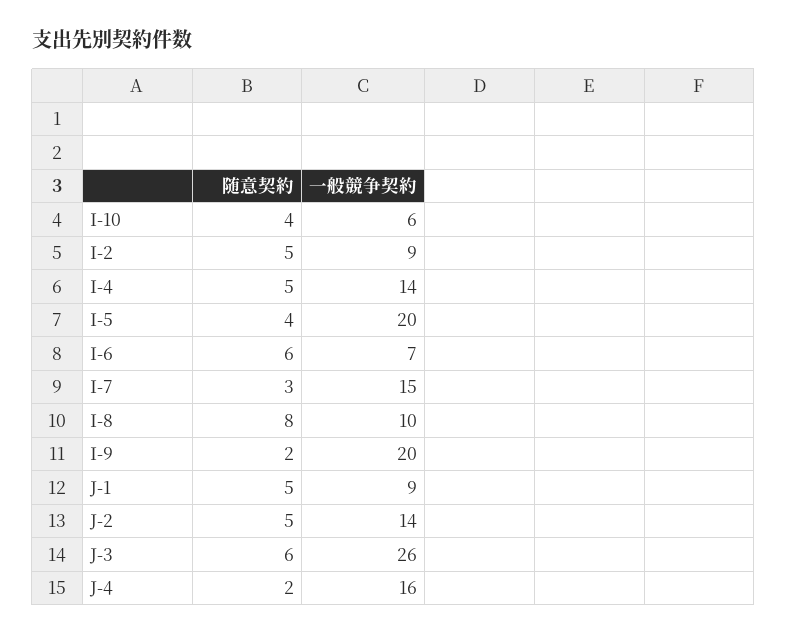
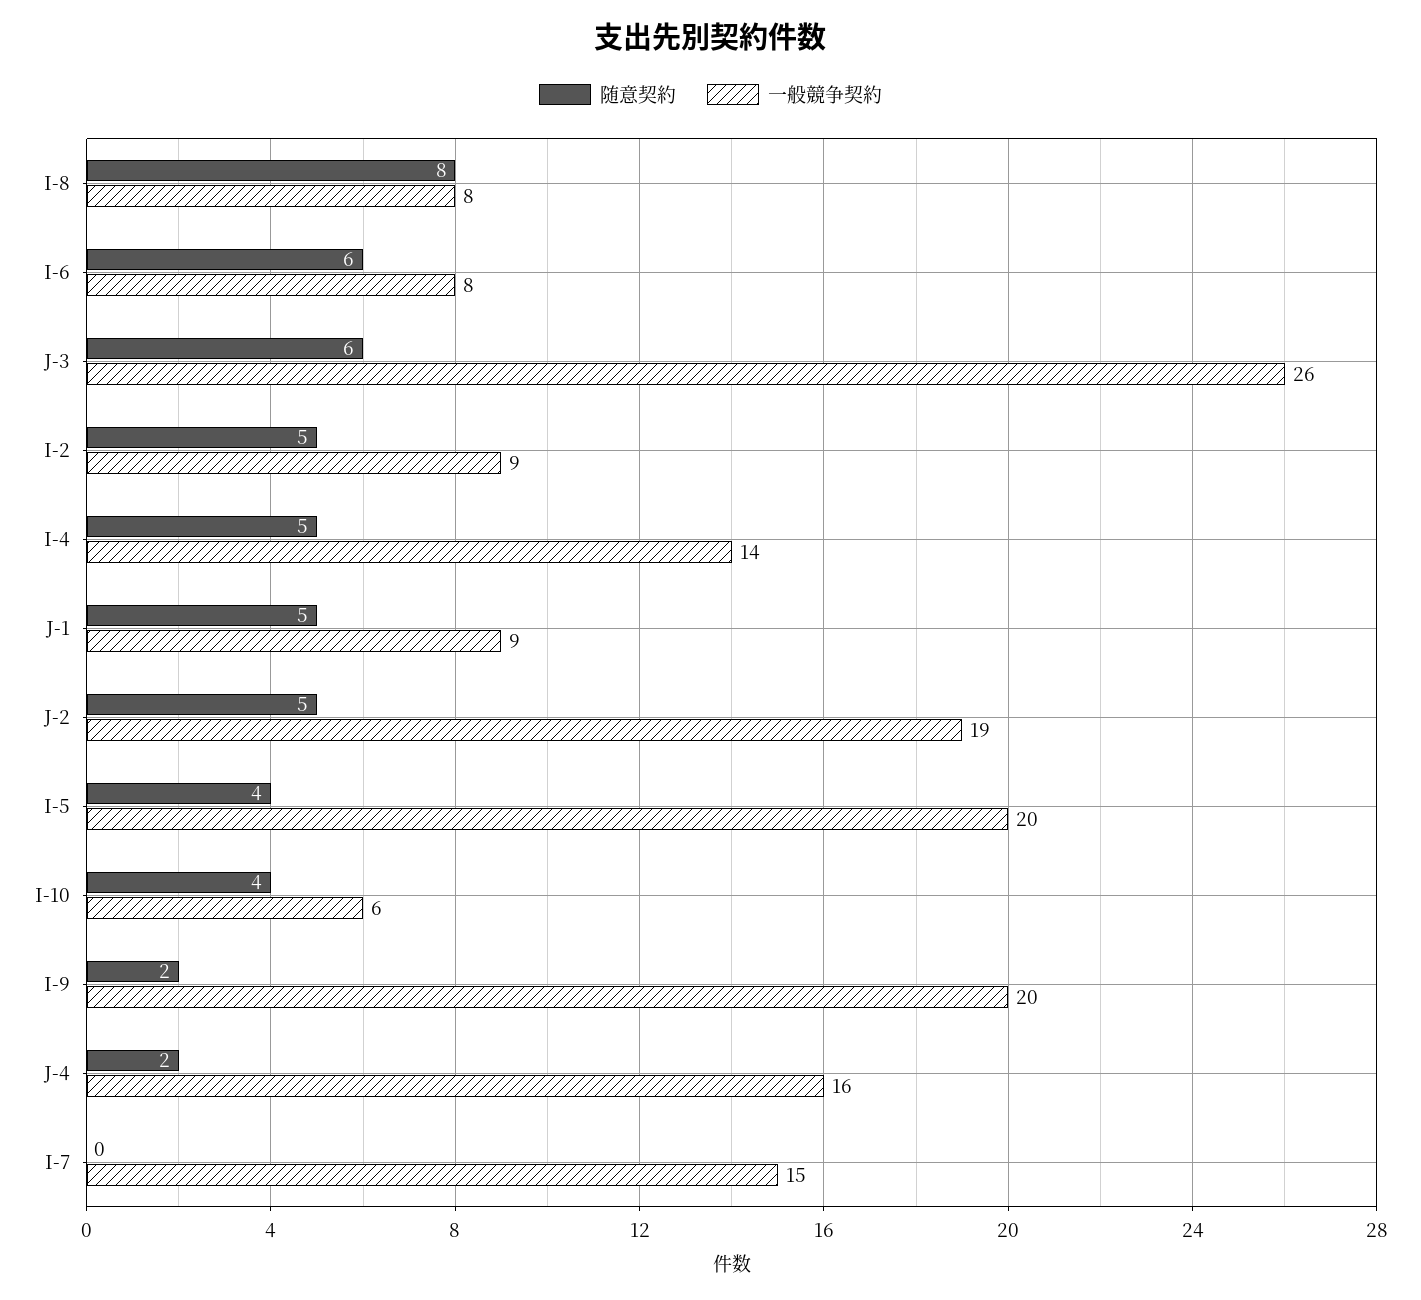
一般競争契約, I-6: 7 -> 8
随意契約, I-7: 3 -> 0
一般競争契約, I-8: 10 -> 8
一般競争契約, J-2: 14 -> 19

